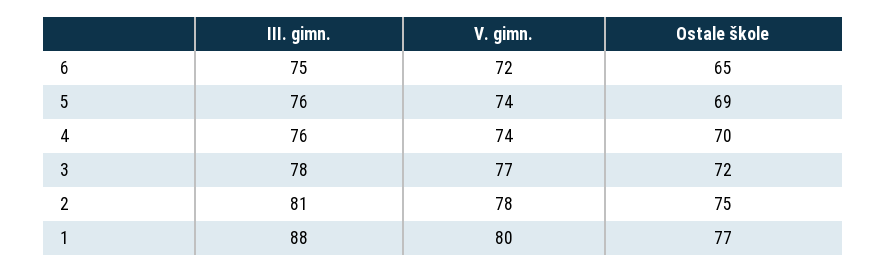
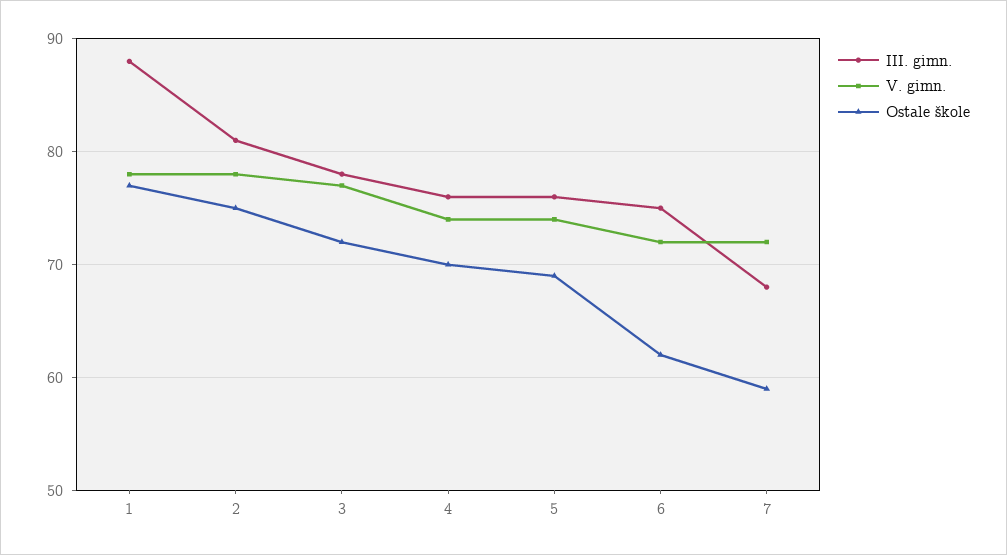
Ostale škole, 6: 65 -> 62
V. gimn., 1: 80 -> 78
III. gimn., 7: none -> 68
V. gimn., 7: none -> 72
Ostale škole, 7: none -> 59

